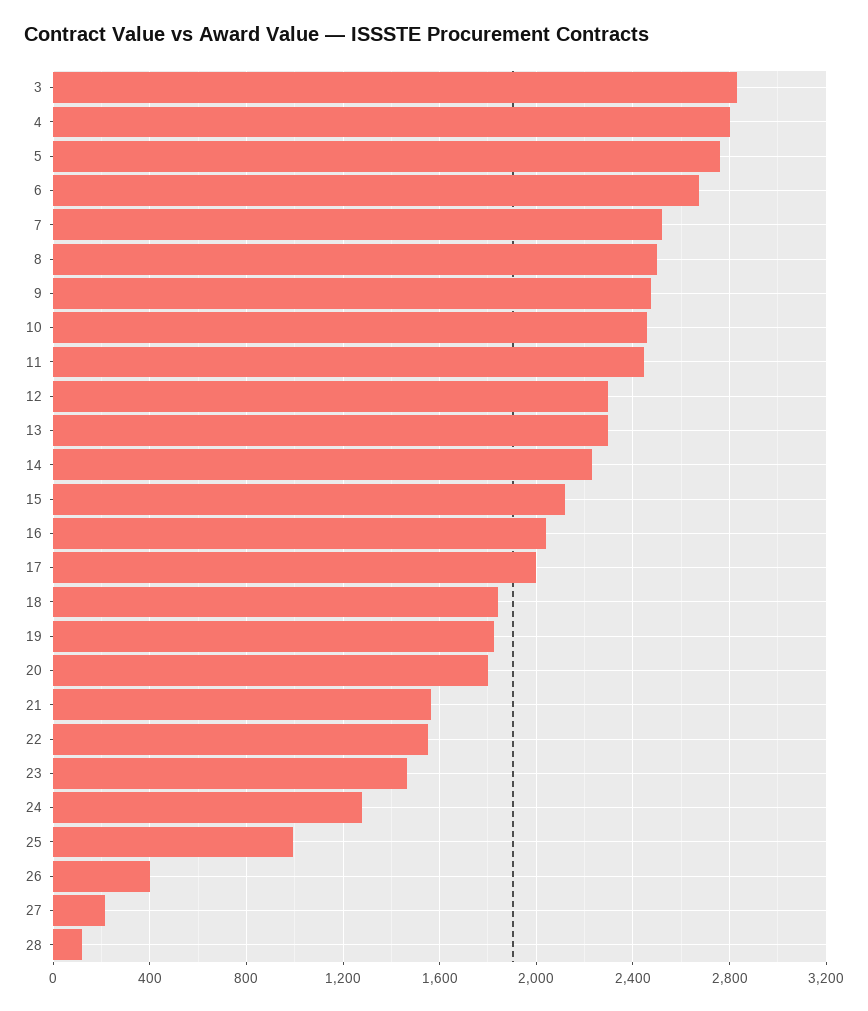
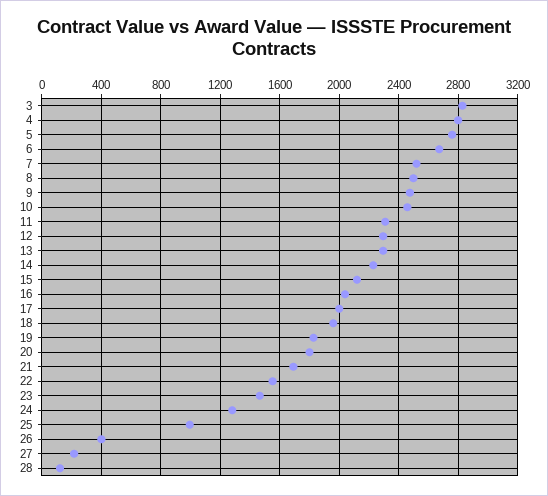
11: 2450 -> 2300
18: 1850 -> 1950
21: 1550 -> 1700

